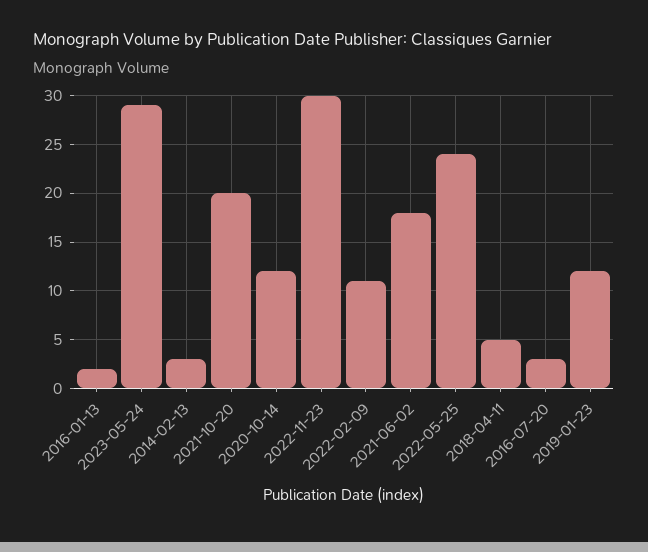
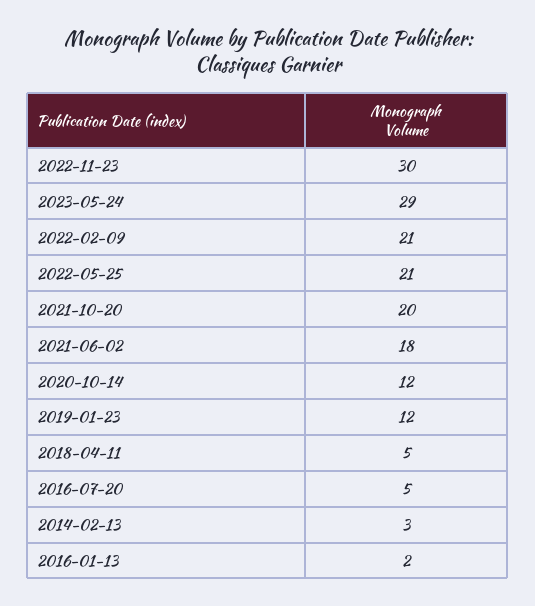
2022-02-09: 11 -> 21
2022-05-25: 24 -> 21
2016-07-20: 3 -> 5

